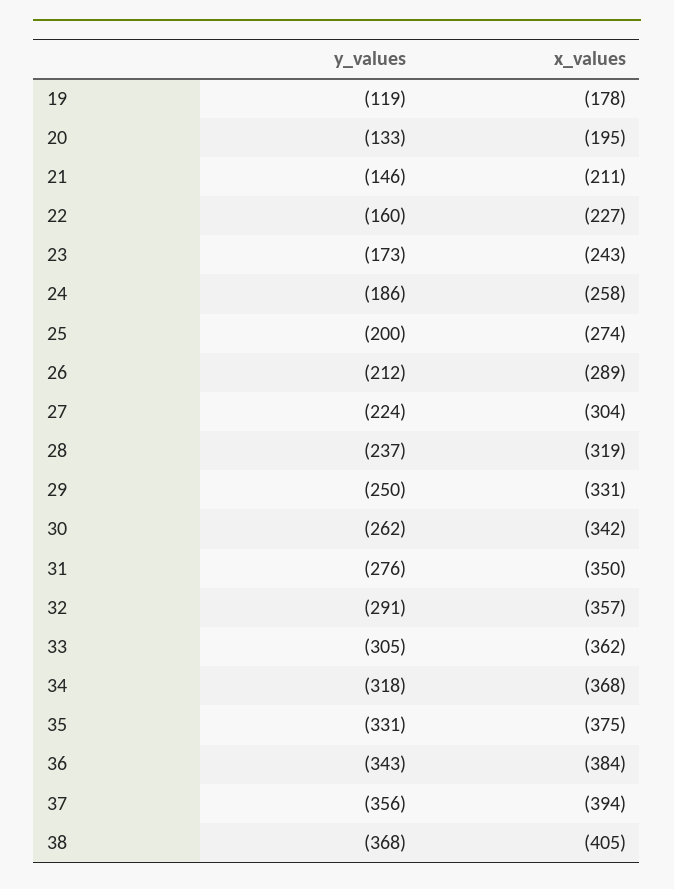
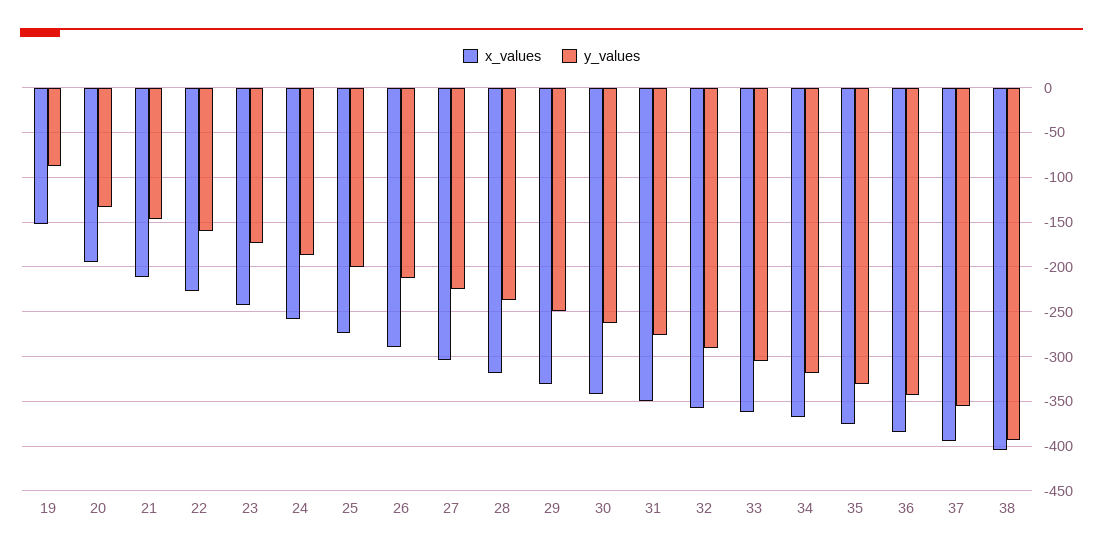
y_values, 19: -119 -> -90
x_values, 19: -178 -> -150
y_values, 38: -368 -> -390

